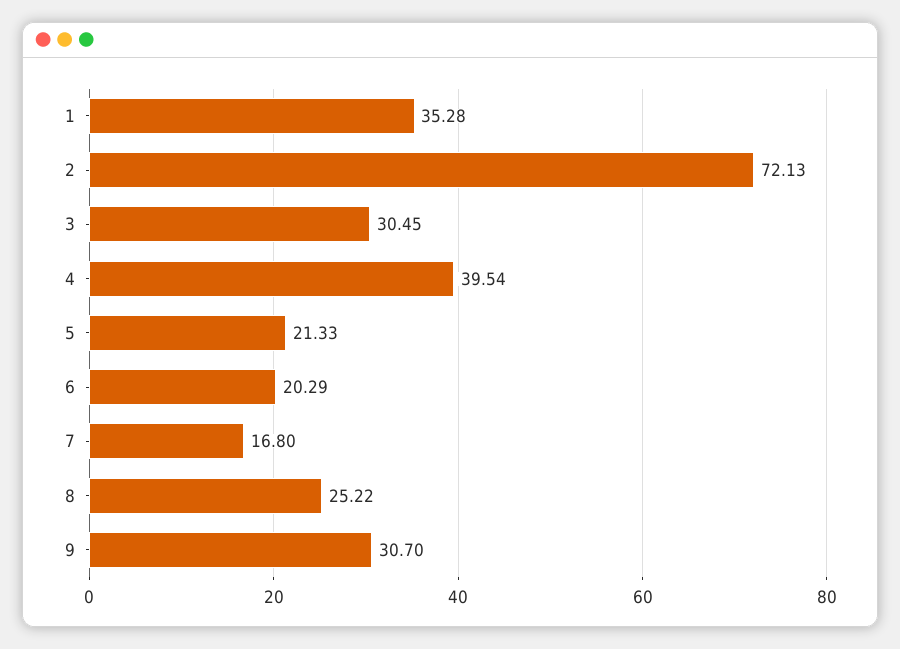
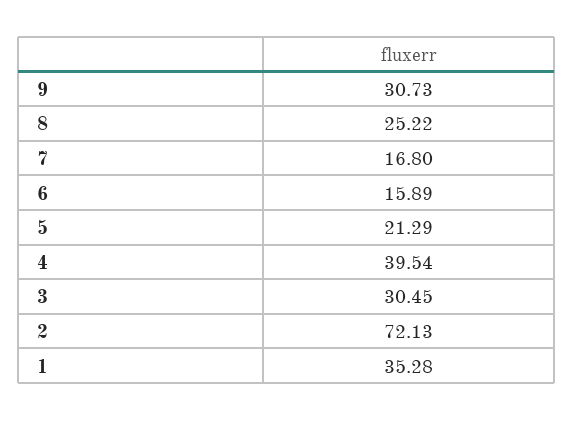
5: 21.33 -> 21.29
6: 20.29 -> 15.89
9: 30.7 -> 30.73

